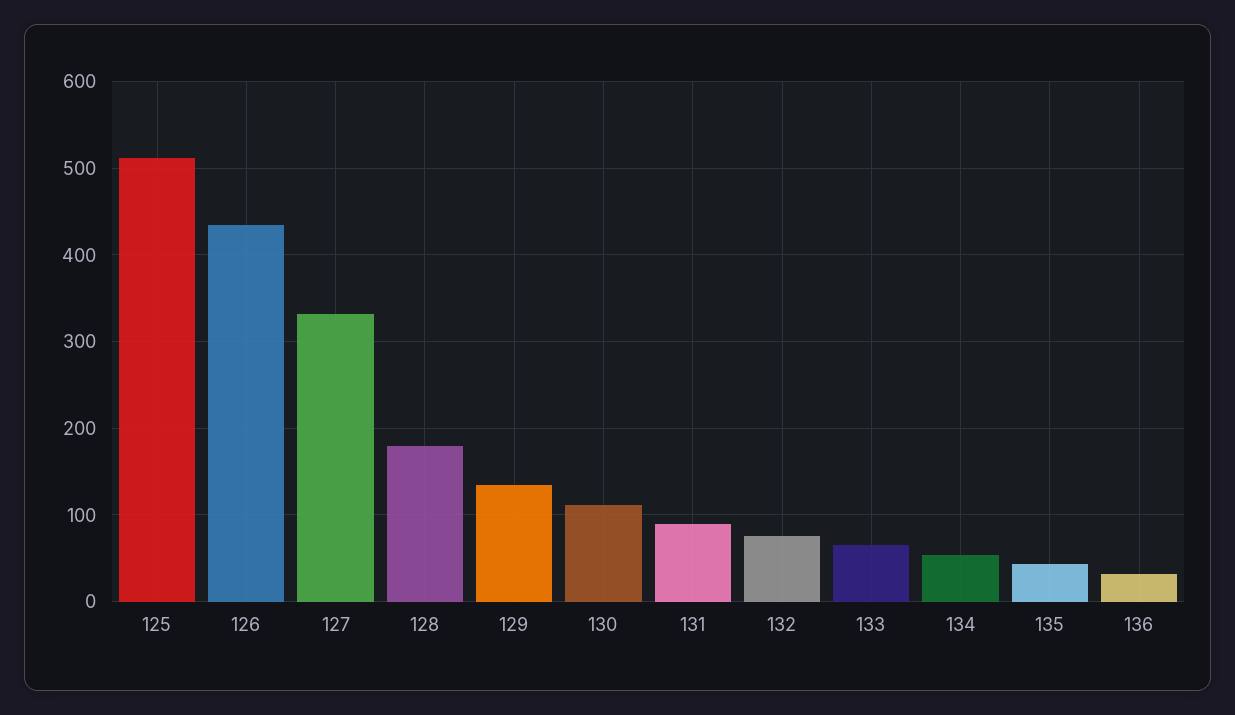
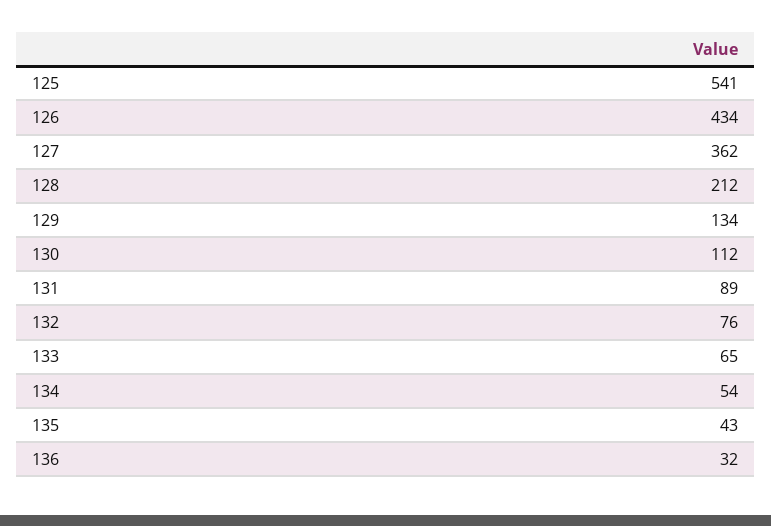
125: 510 -> 541
127: 330 -> 362
128: 180 -> 212

